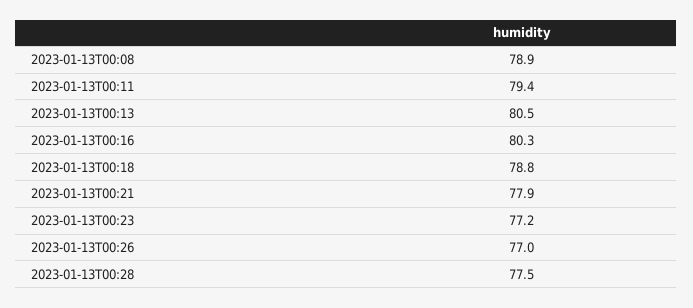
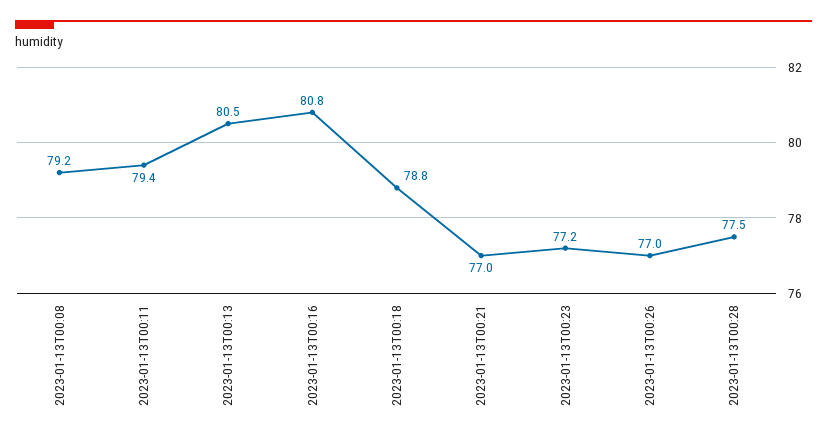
2023-01-13T00:08: 78.9 -> 79.2
2023-01-13T00:16: 80.3 -> 80.8
2023-01-13T00:21: 77.9 -> 77

